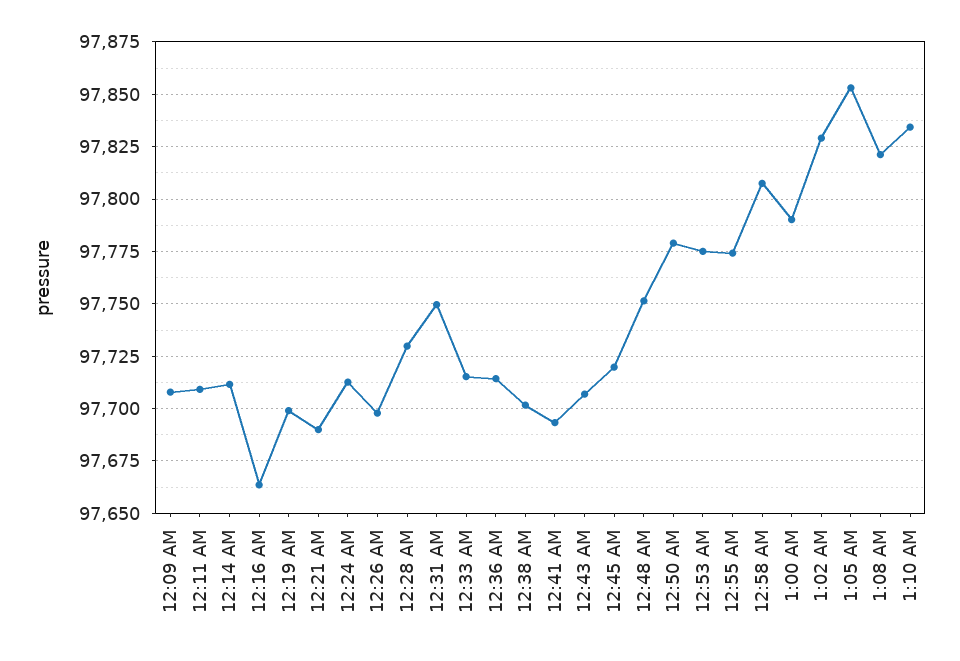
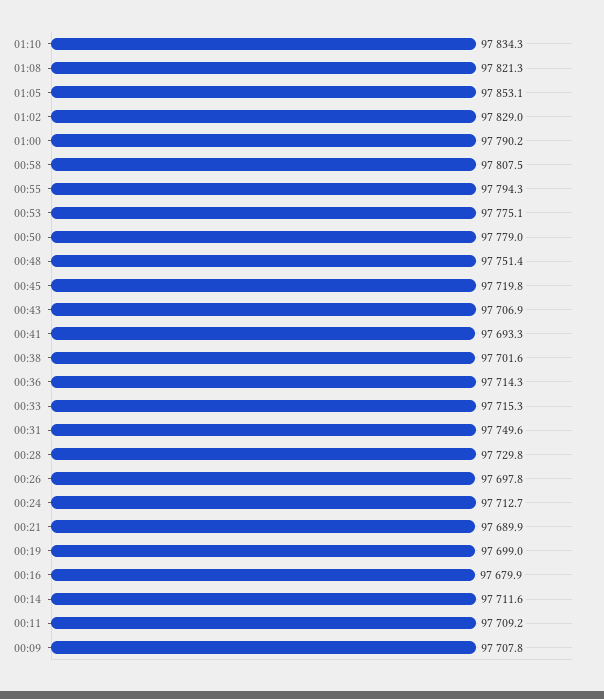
12:16 AM: 97665 -> 97679.9
12:55 AM: 97775 -> 97794.3

